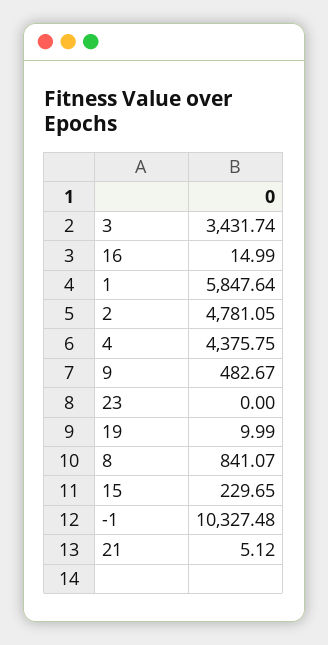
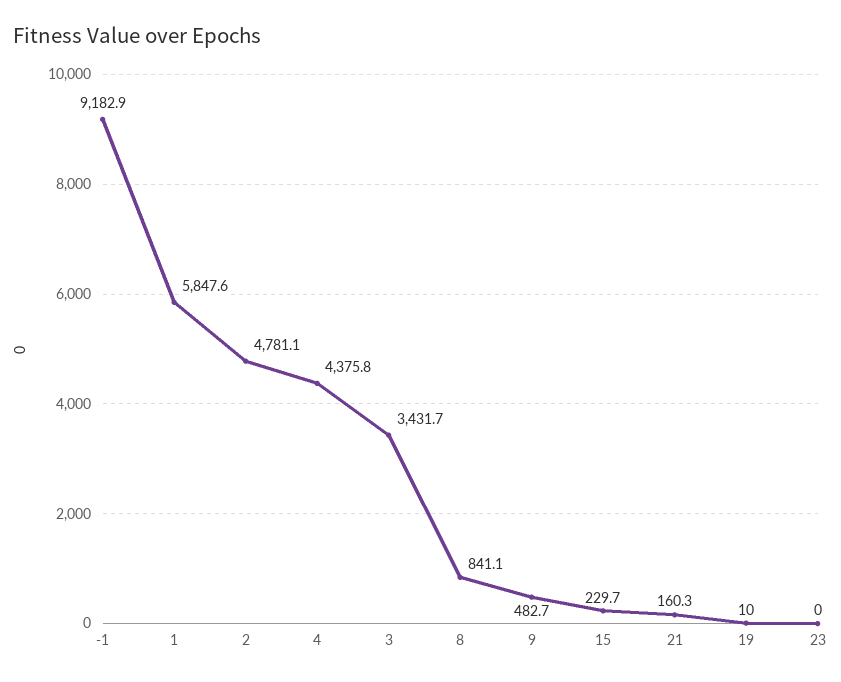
16: 14.99 -> none
-1: 10327.48 -> 9182.9
21: 5.12 -> 160.3

